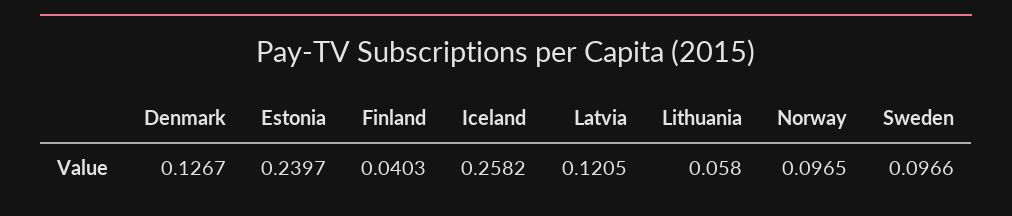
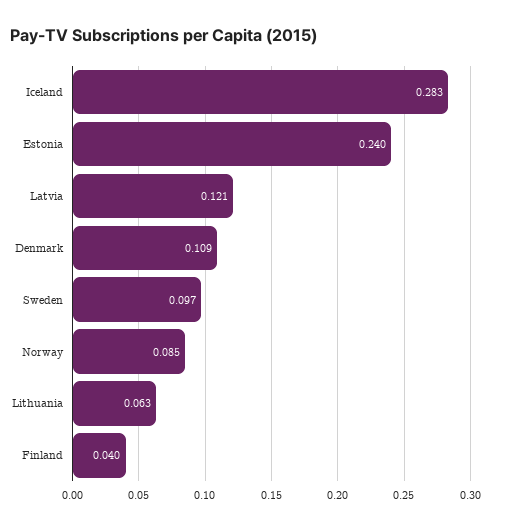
Denmark: 0.1267 -> 0.109
Iceland: 0.2582 -> 0.283
Lithuania: 0.058 -> 0.063
Norway: 0.0965 -> 0.085

